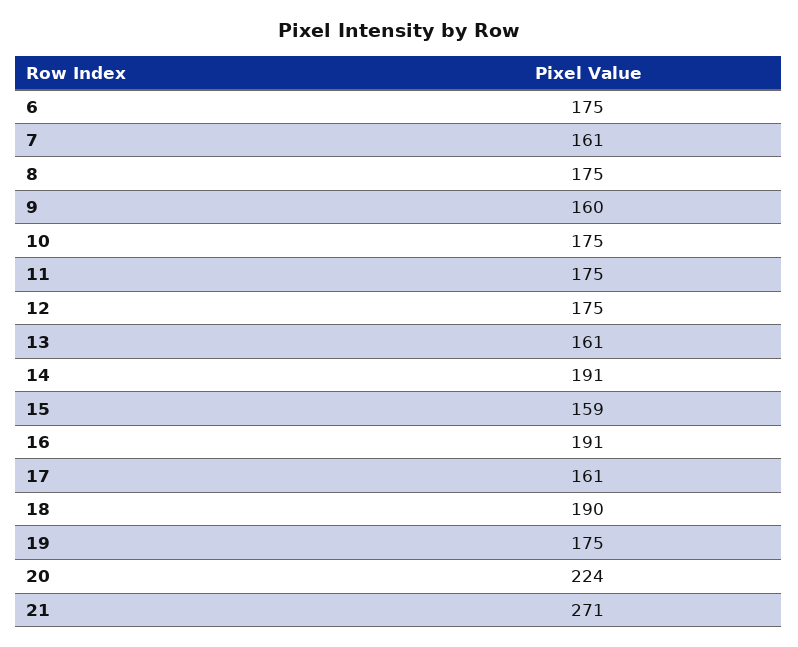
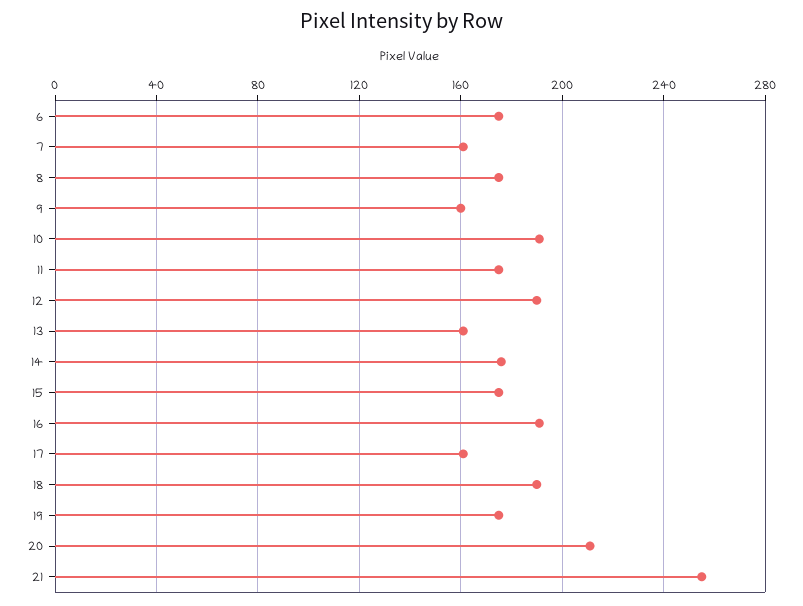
10: 175 -> 190
12: 175 -> 190
14: 191 -> 175
15: 159 -> 175
20: 224 -> 210
21: 271 -> 255

